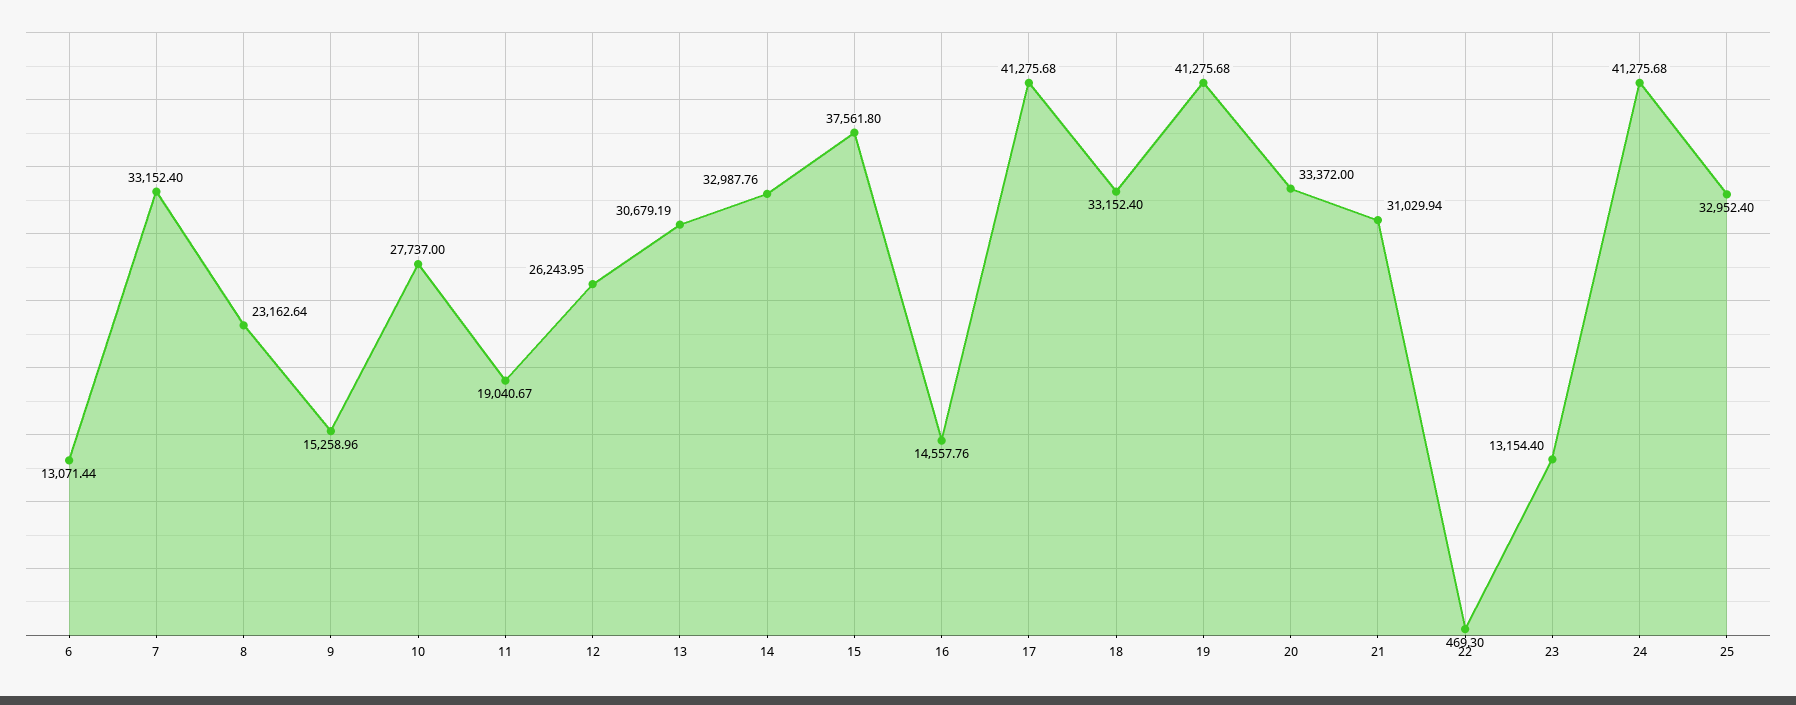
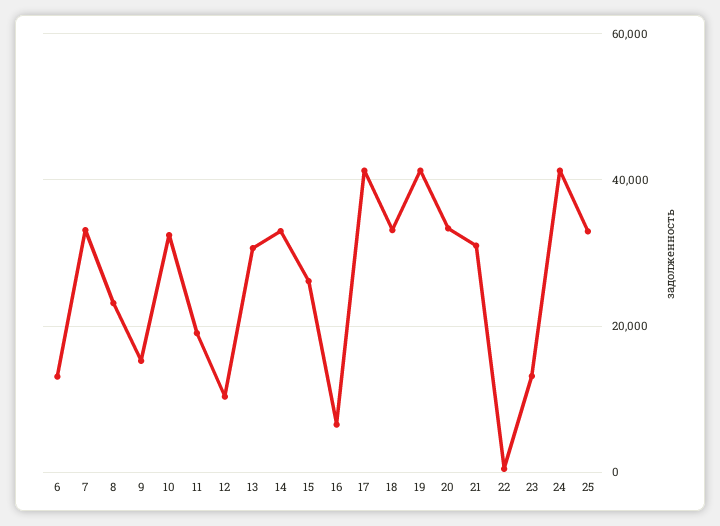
10: 27737 -> 32000
12: 26243.95 -> 10000
15: 37561.8 -> 26000
16: 14557.76 -> 6000

